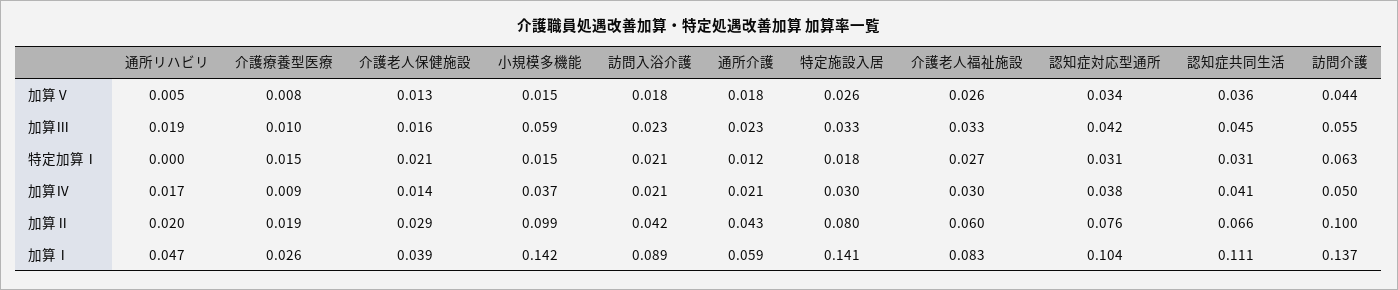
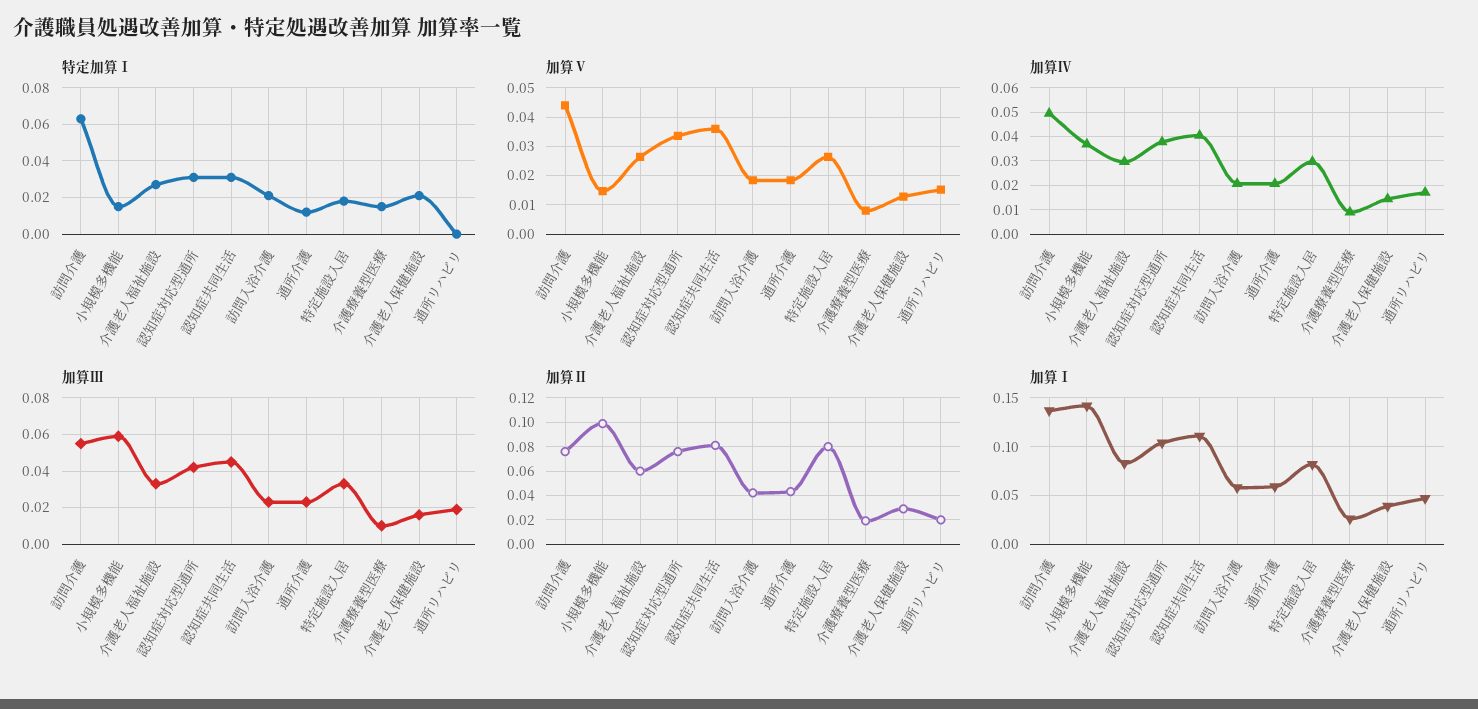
加算Ⅴ, 通所リハビリ: 0.005 -> 0.015
加算Ⅱ, 認知症共同生活: 0.066 -> 0.08
加算Ⅱ, 訪問介護: 0.1 -> 0.075
加算Ⅰ, 訪問入浴介護: 0.089 -> 0.06
加算Ⅰ, 特定施設入居: 0.141 -> 0.08

